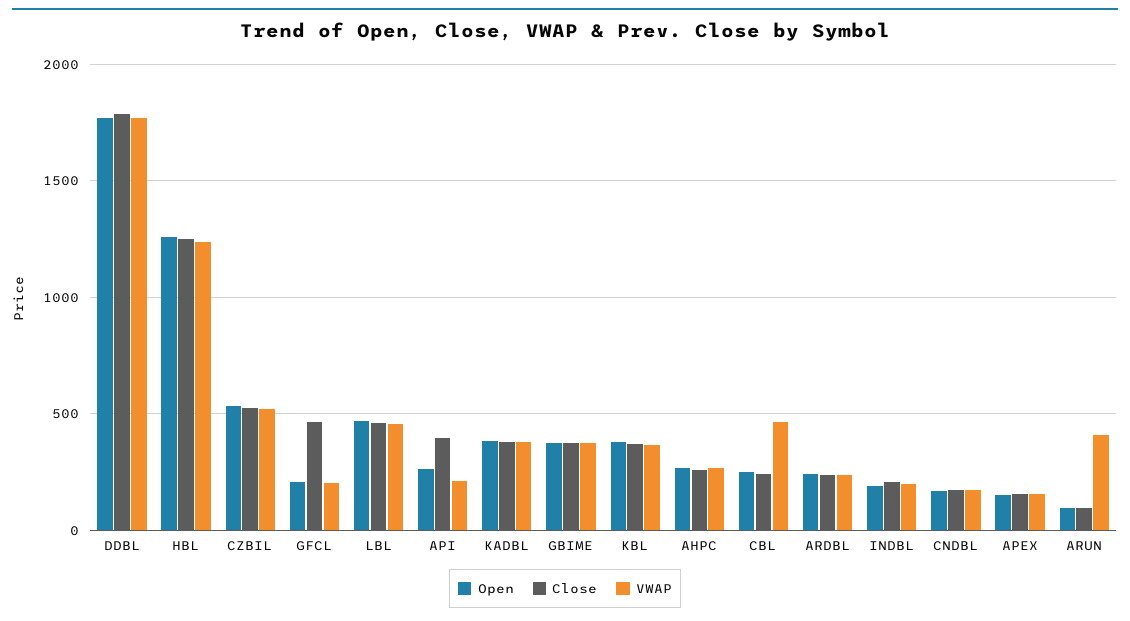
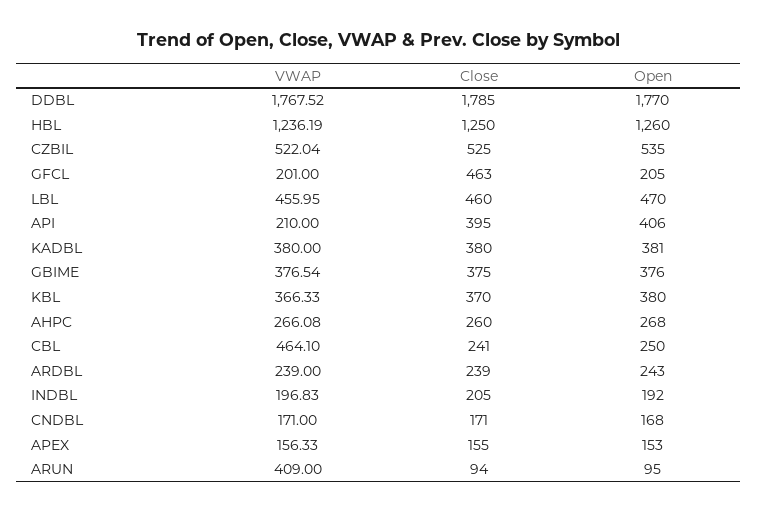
Open, API: 250 -> 406

